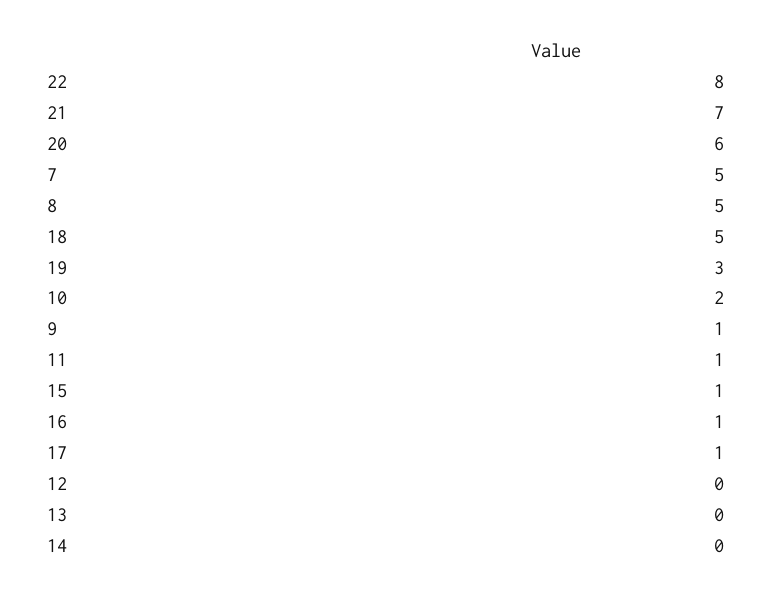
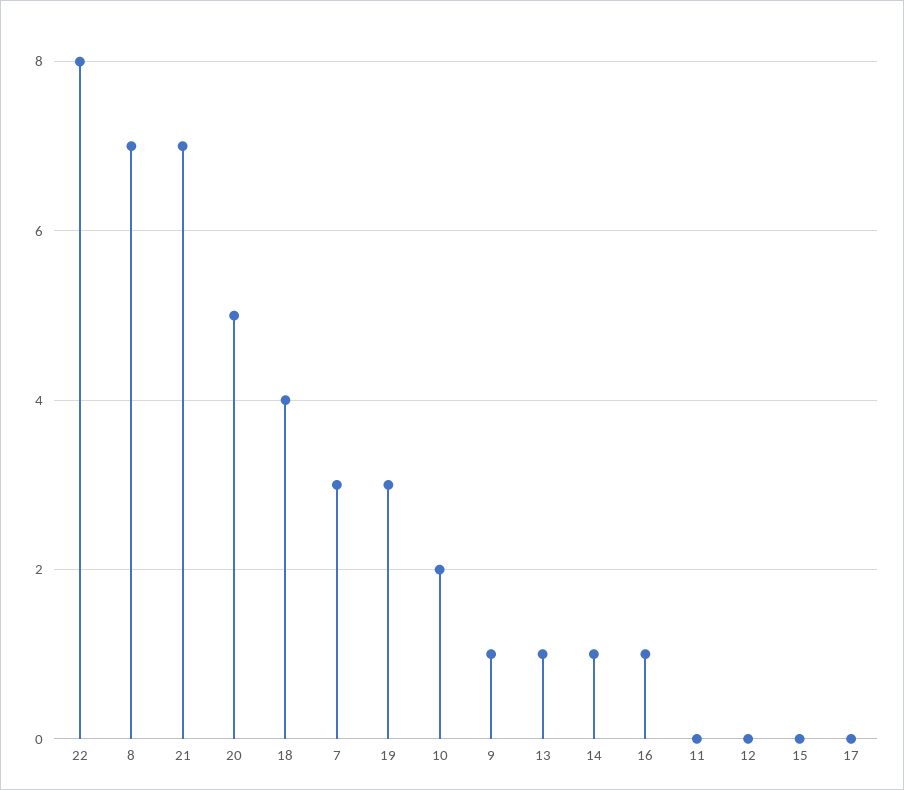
20: 6 -> 5
7: 5 -> 3
8: 5 -> 7
18: 5 -> 4
11: 1 -> 0
15: 1 -> 0
17: 1 -> 0
13: 0 -> 1
14: 0 -> 1

